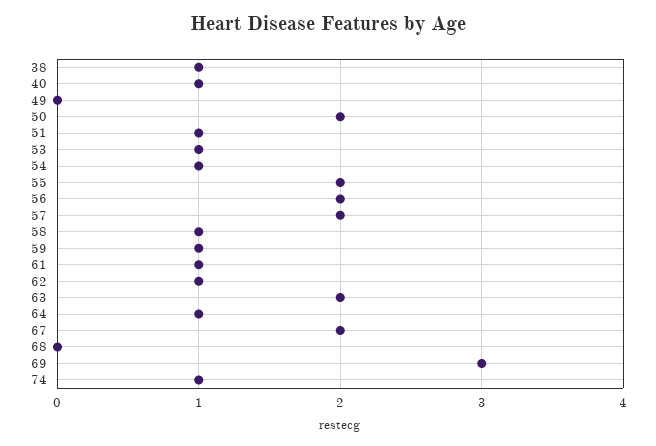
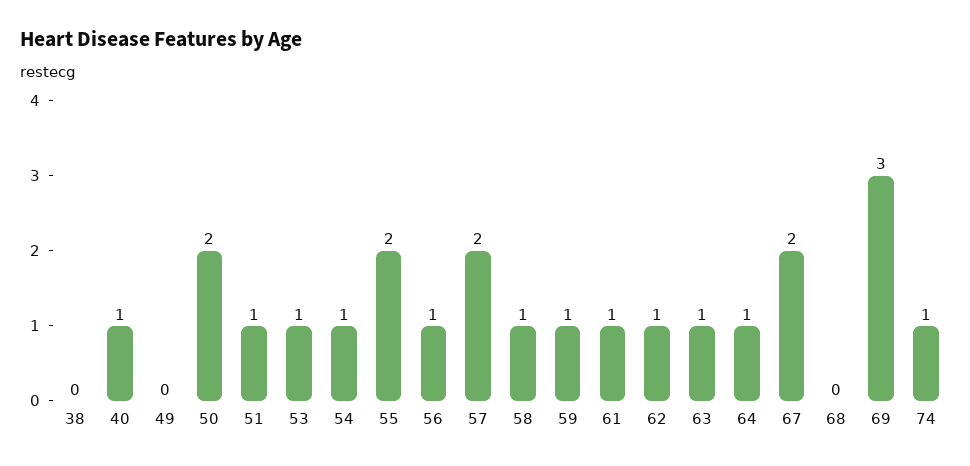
38: 1 -> 0
56: 2 -> 1
63: 2 -> 1

